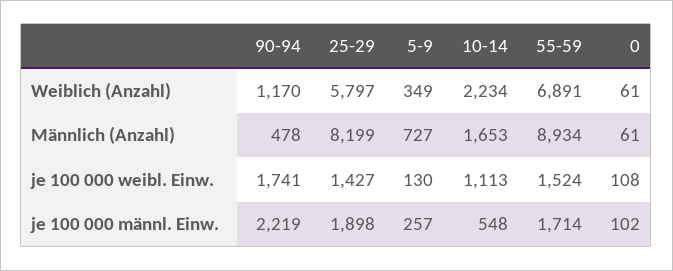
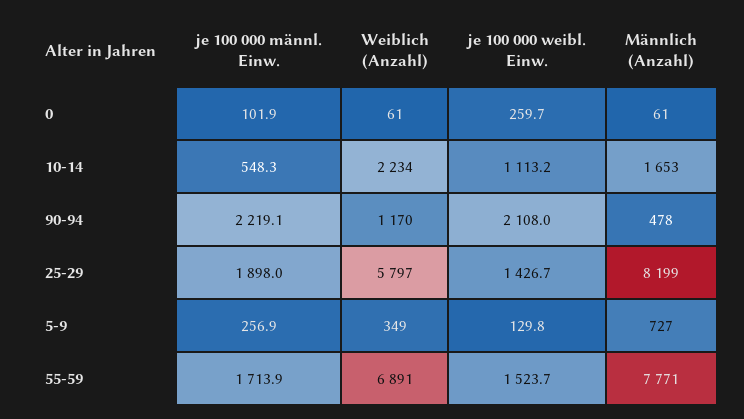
55-59, Männlich (Anzahl): 8934 -> 7771
90-94, je 100 000 weibl. Einw.: 1741 -> 2108
0, je 100 000 weibl. Einw.: 108 -> 259.7

